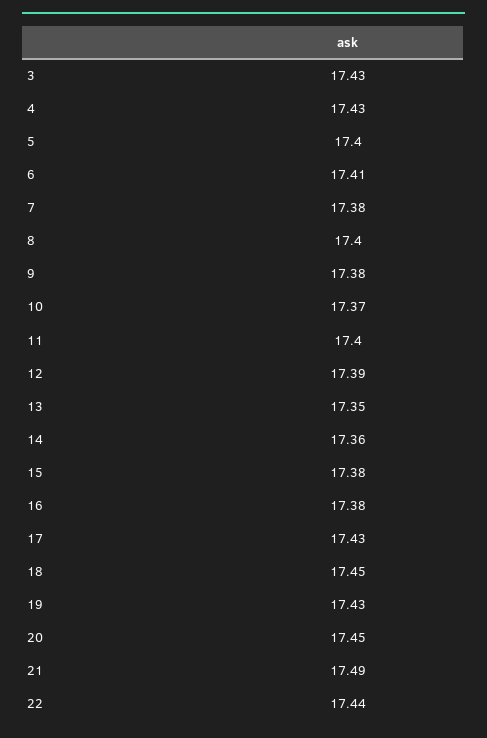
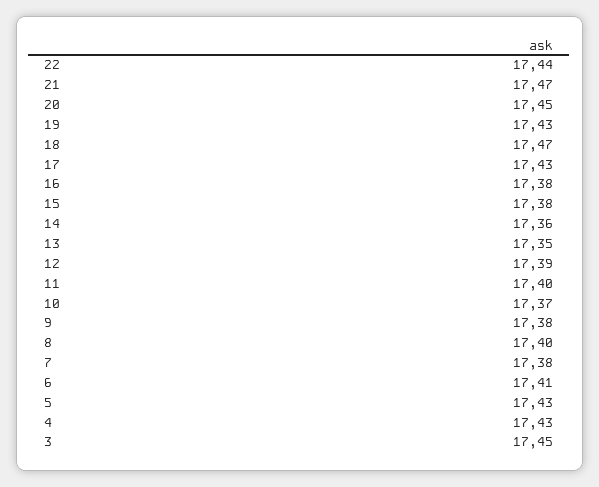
3: 17.43 -> 17.45
5: 17.4 -> 17.43
18: 17.45 -> 17.47
21: 17.49 -> 17.47

